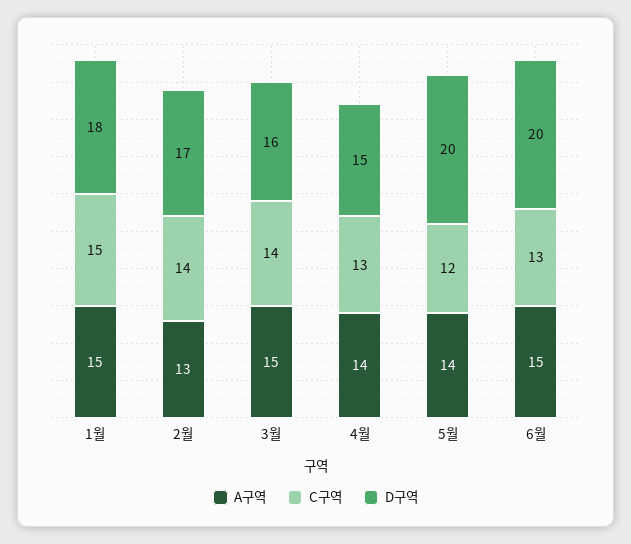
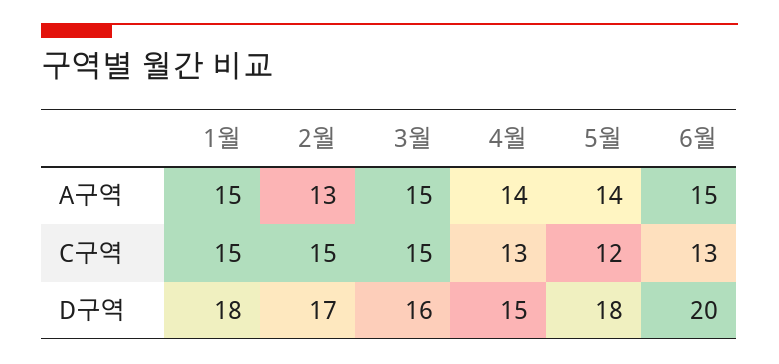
C구역, 2월: 14 -> 15
C구역, 3월: 14 -> 15
D구역, 5월: 20 -> 18

